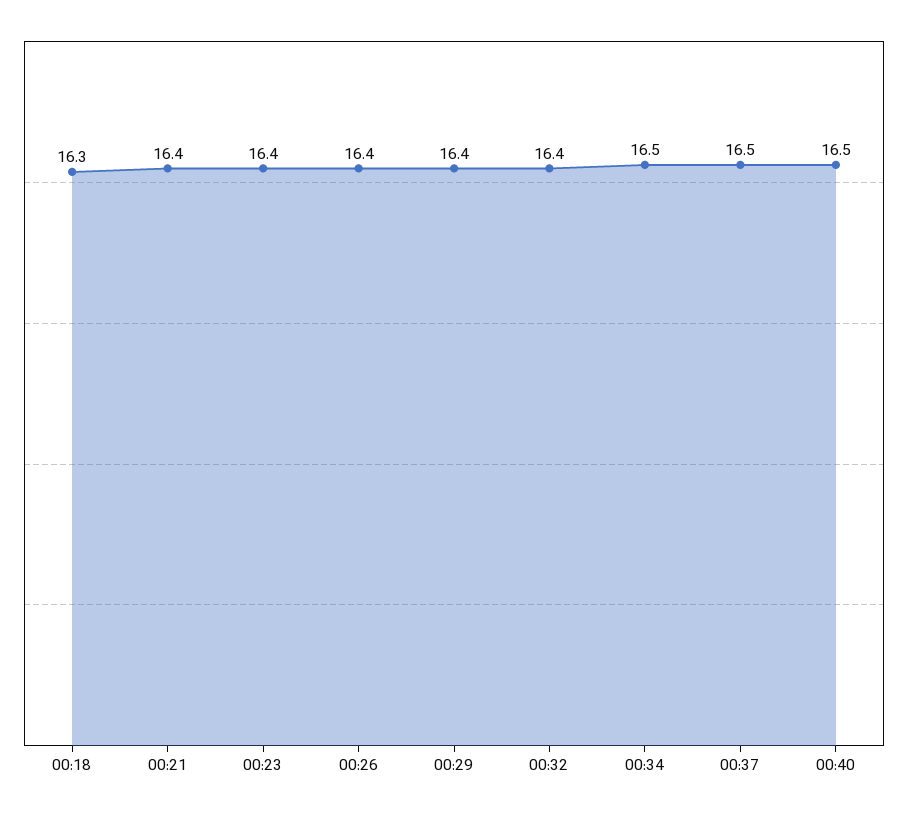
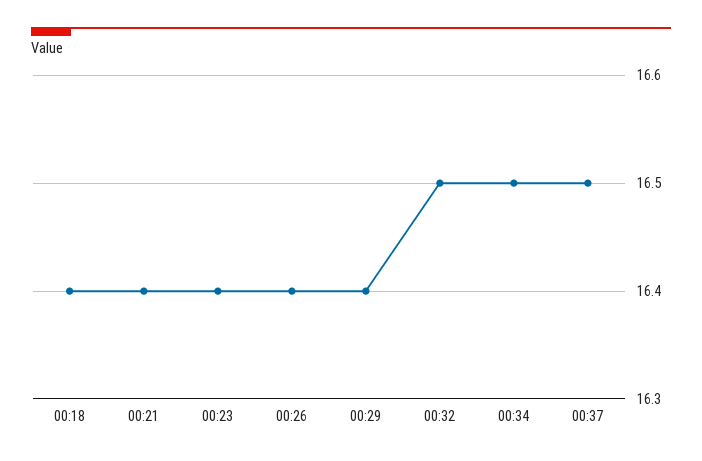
00:18: 16.3 -> 16.4
00:32: 16.4 -> 16.5
00:40: 16.5 -> none

